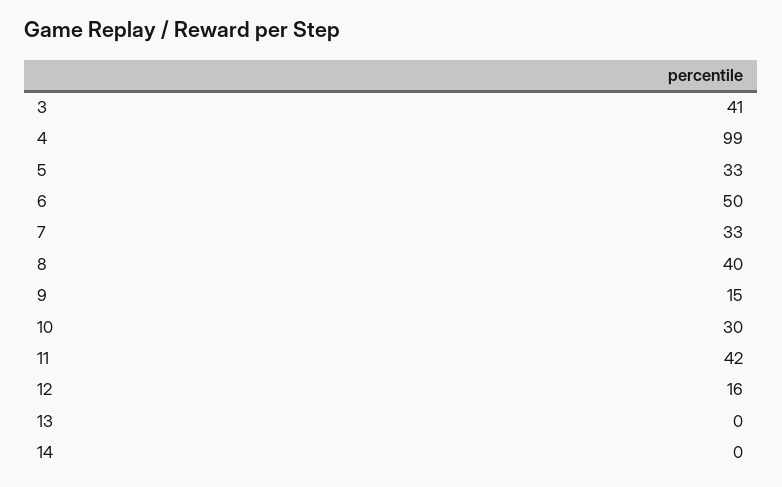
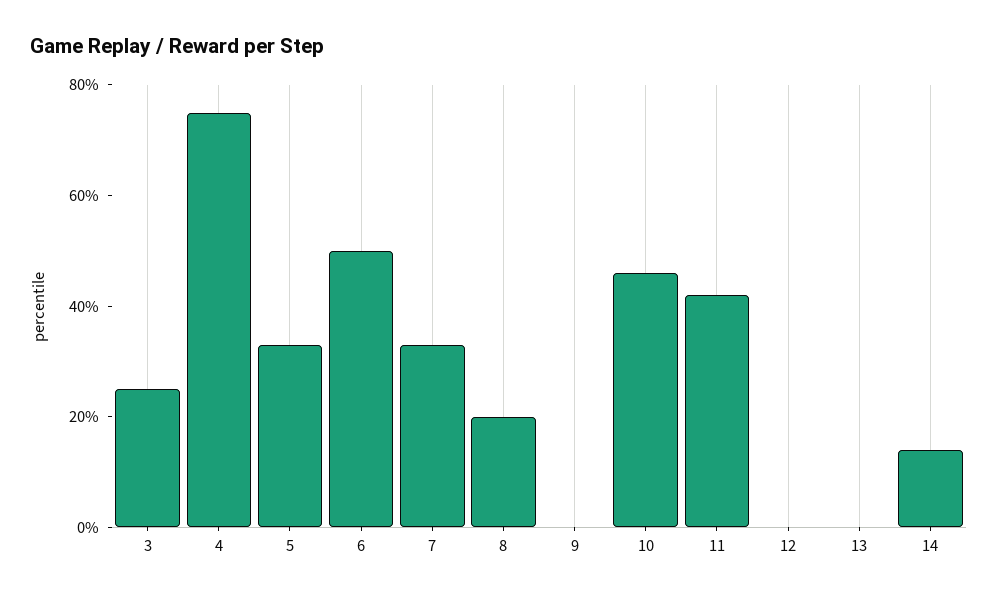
3: 41 -> 25
4: 99 -> 75
8: 40 -> 20
9: 15 -> 0
10: 30 -> 45
12: 16 -> 0
14: 0 -> 15

